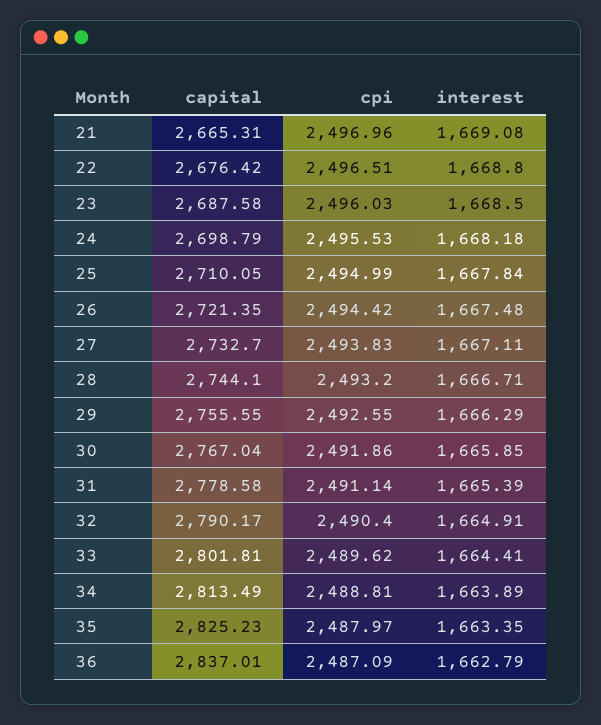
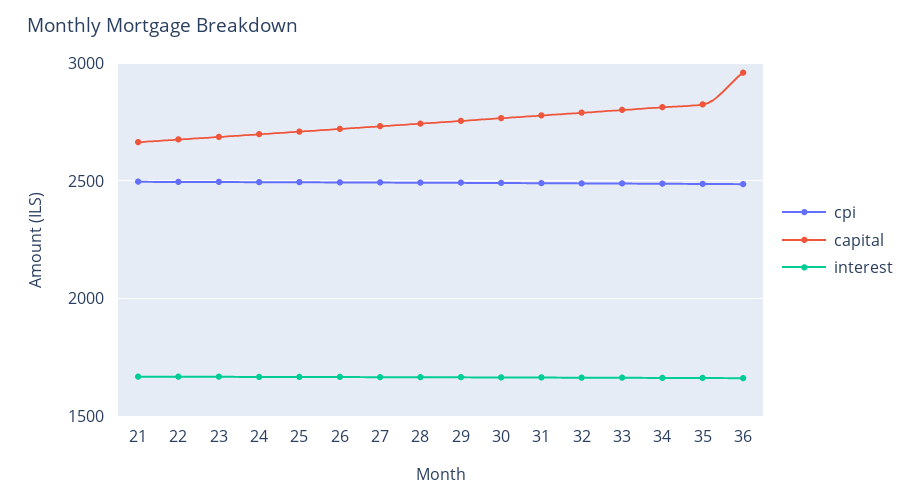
capital, 36: 2837.01 -> 2950

